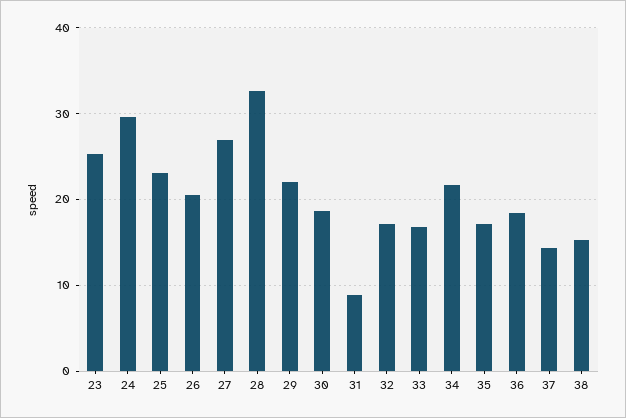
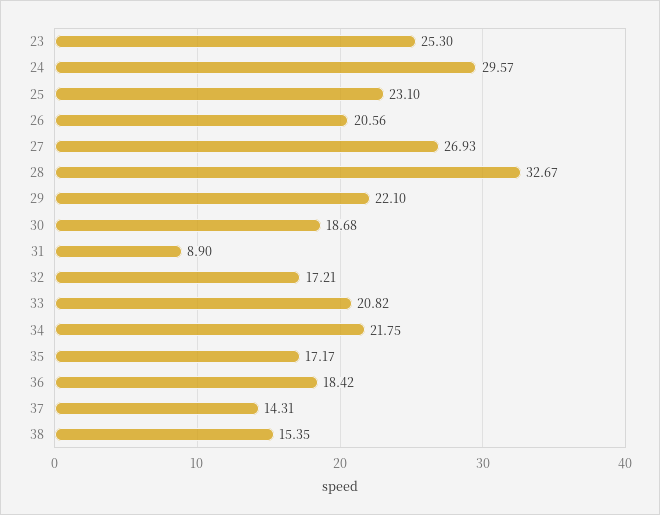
33: 17 -> 20.82

